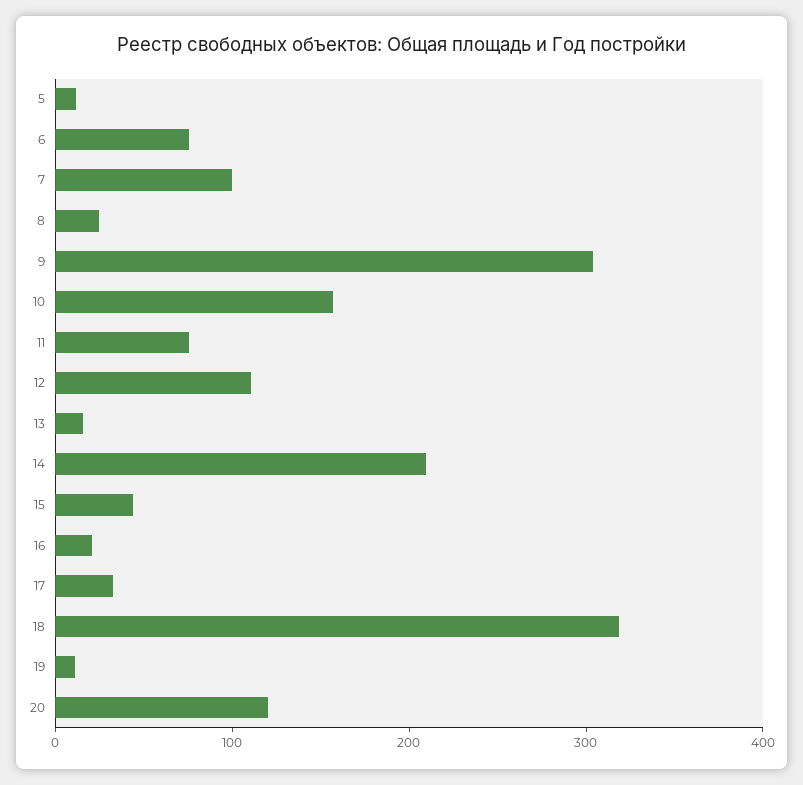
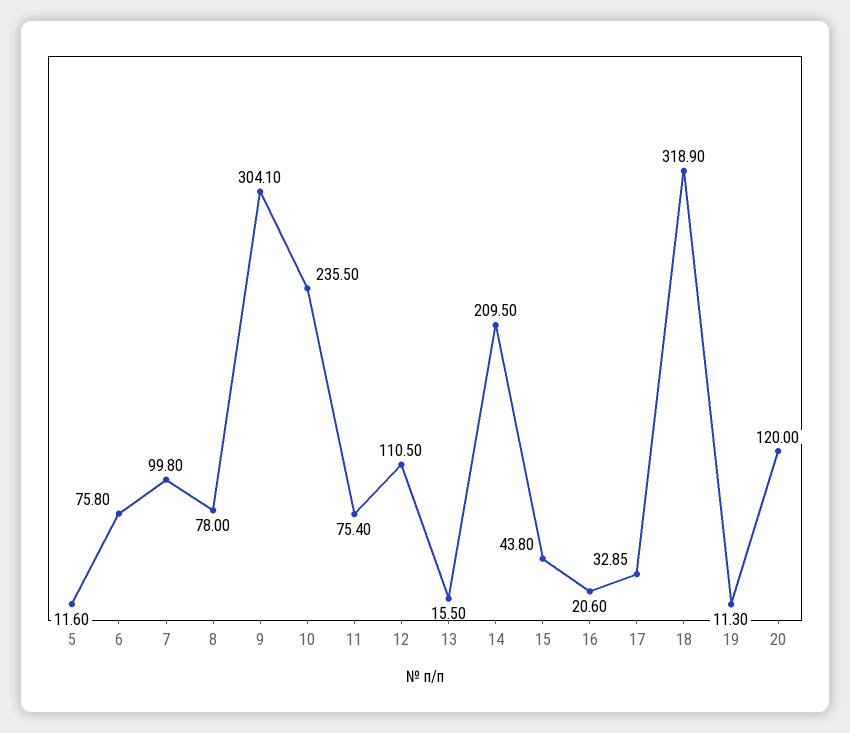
8: 20 -> 78
10: 160 -> 235.5

